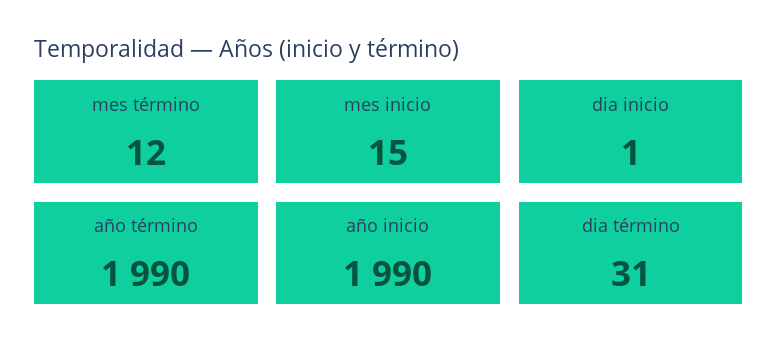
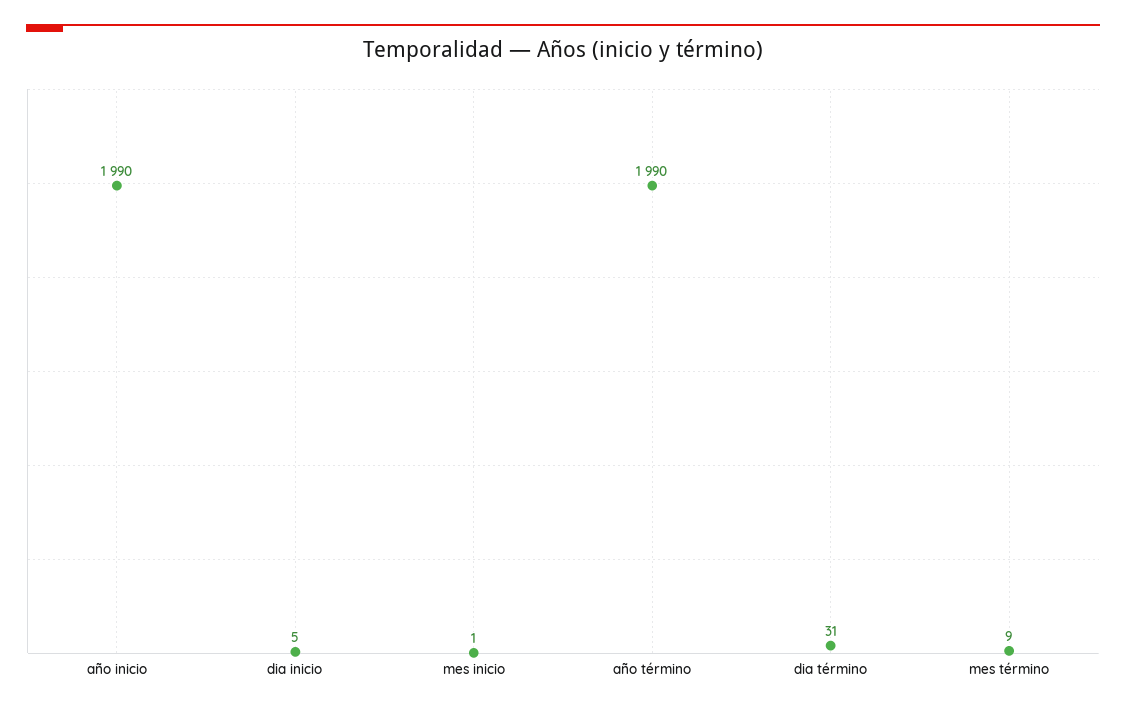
mes término: 12 -> 9
mes inicio: 15 -> 1
dia inicio: 1 -> 5

